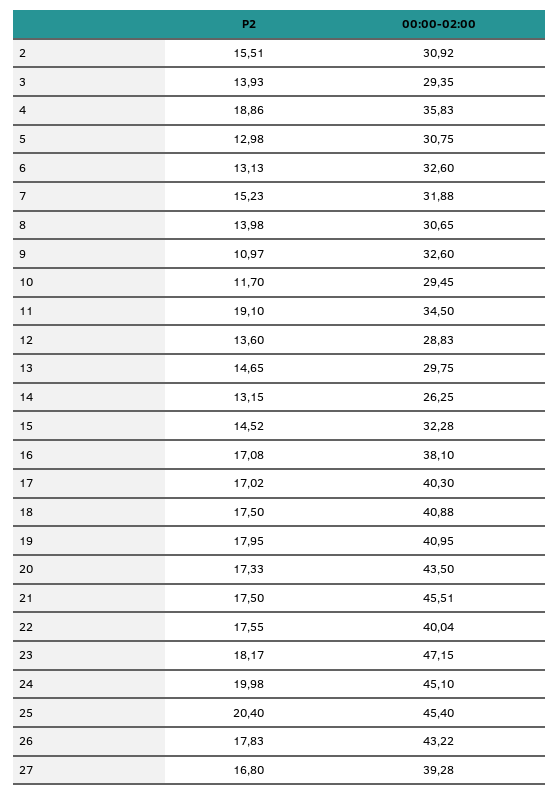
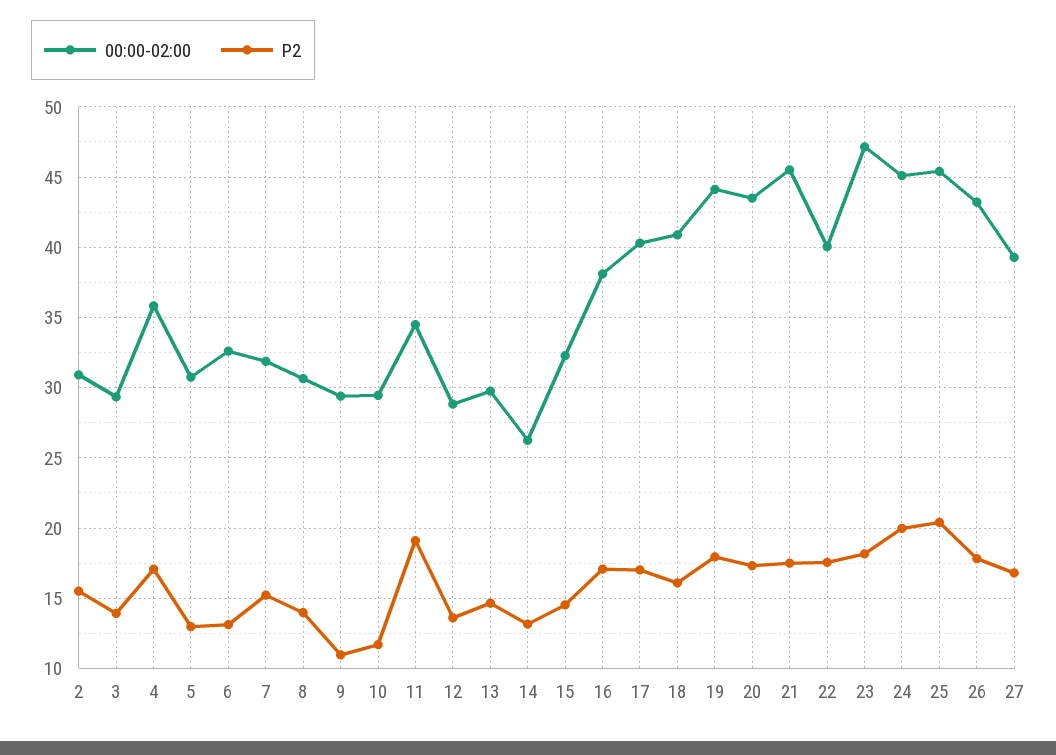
P2, 4: 18.86 -> 17
00:00-02:00, 9: 32.6 -> 29.5
P2, 18: 17.5 -> 16
00:00-02:00, 19: 40.95 -> 44

